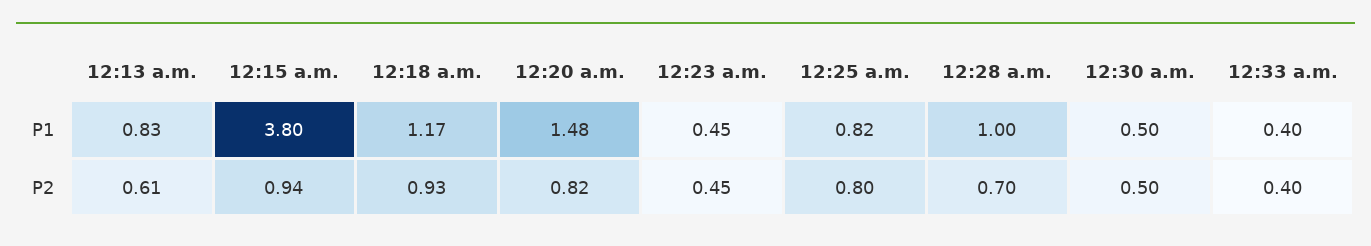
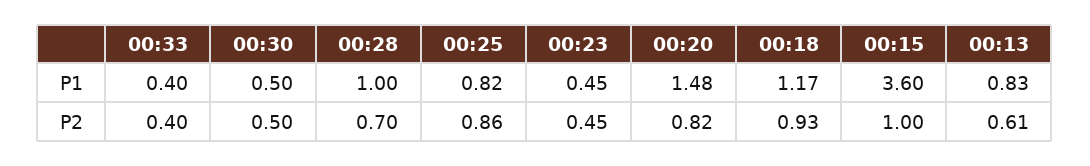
12:15 a.m., P1: 3.8 -> 3.6
12:15 a.m., P2: 0.94 -> 1
12:25 a.m., P2: 0.8 -> 0.86

